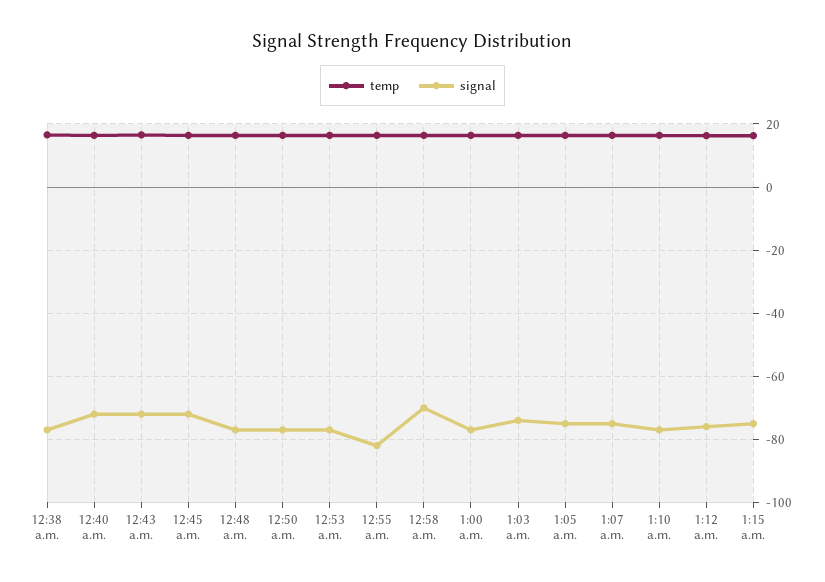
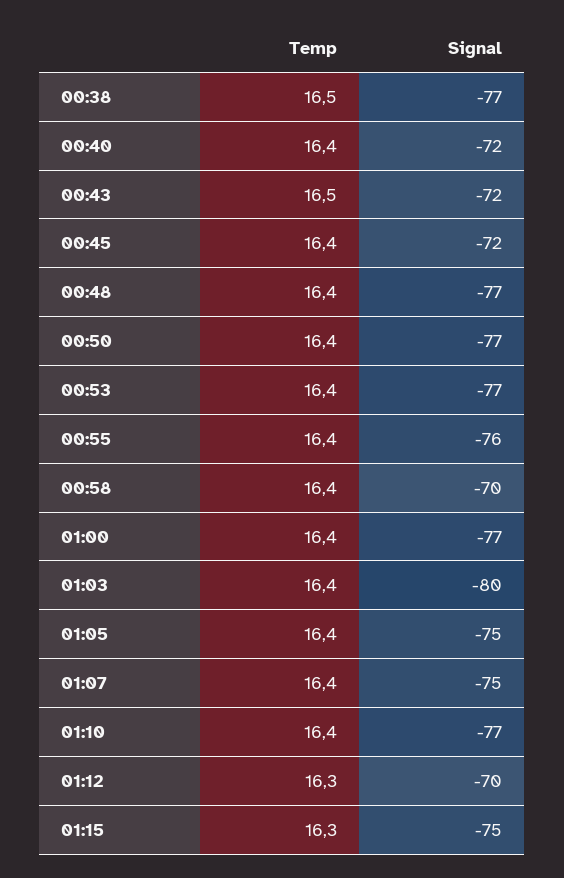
signal, 12:55 a.m.: -82 -> -76
signal, 1:03 a.m.: -74 -> -80
signal, 1:12 a.m.: -76 -> -70

